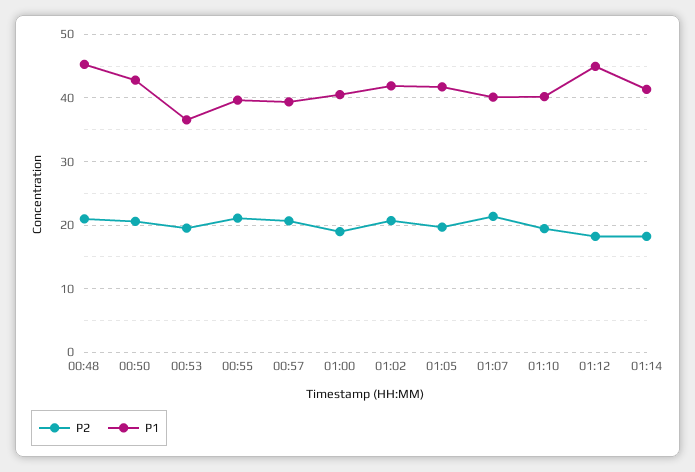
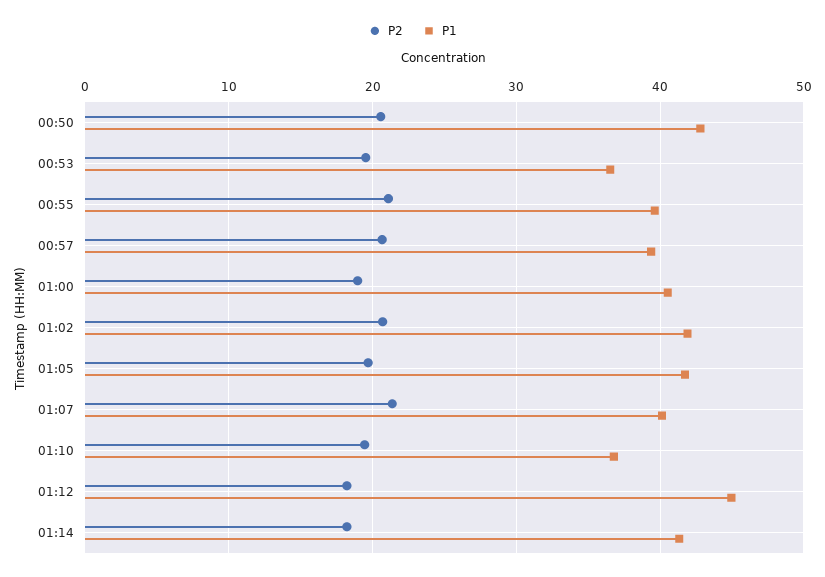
P2, 00:48: 21 -> none
P1, 00:48: 45 -> none
P1, 01:10: 40 -> 37

